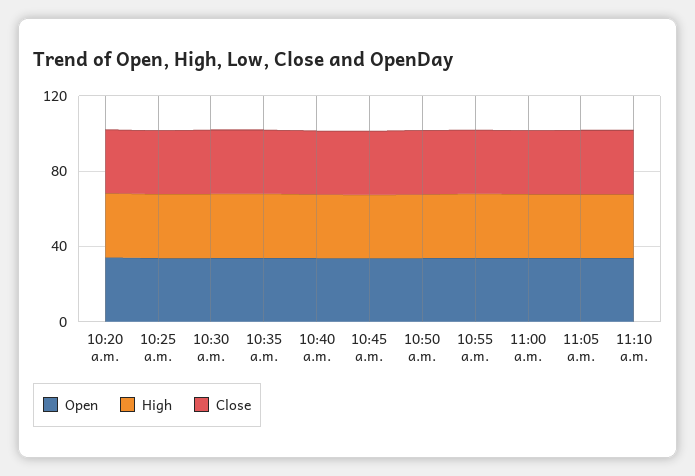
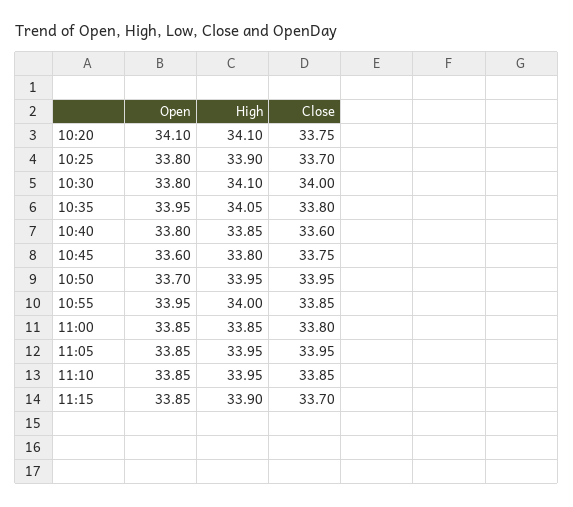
Open, 11:15: none -> 33.85
High, 11:15: none -> 33.9
Close, 11:15: none -> 33.7

